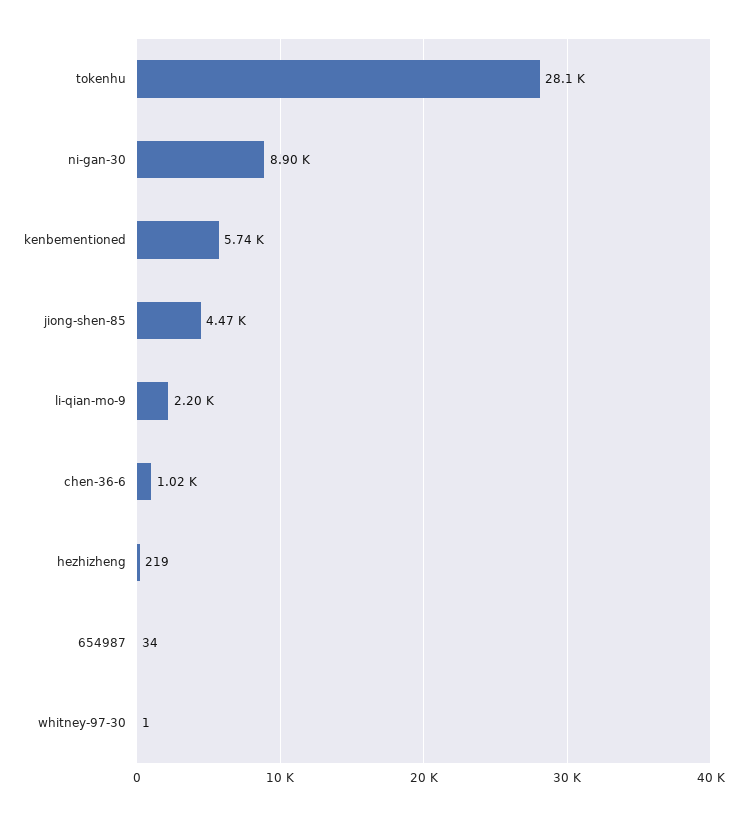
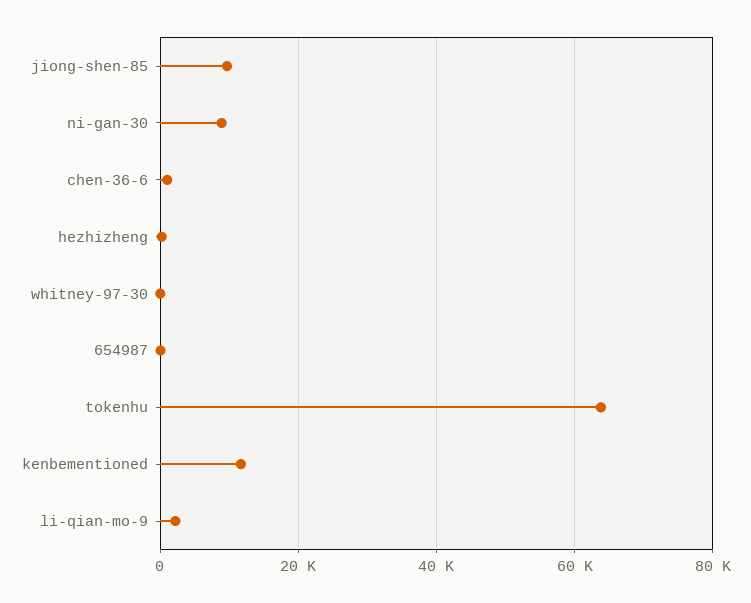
tokenhu: 28100 -> 64000
kenbementioned: 5740 -> 12000
jiong-shen-85: 4470 -> 10000

